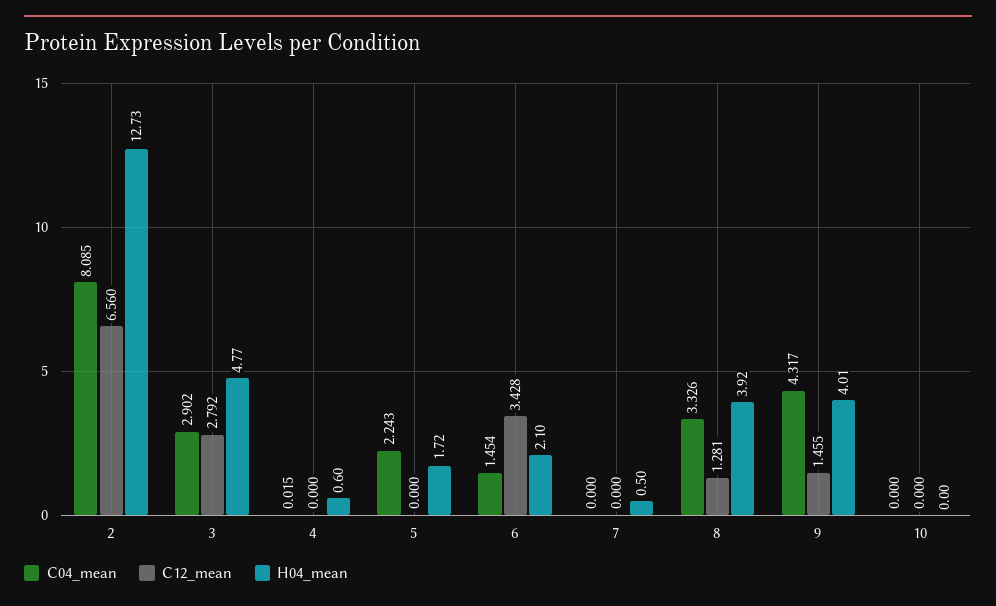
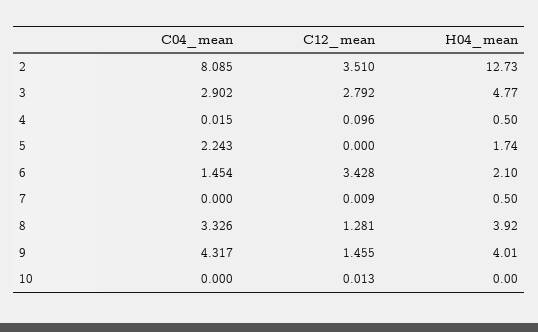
C12_mean, 2: 6.56 -> 3.51
C12_mean, 4: 0 -> 0.096
H04_mean, 4: 0.6 -> 0.5
H04_mean, 5: 1.72 -> 1.74
C12_mean, 7: 0 -> 0.009
C12_mean, 10: 0 -> 0.013

